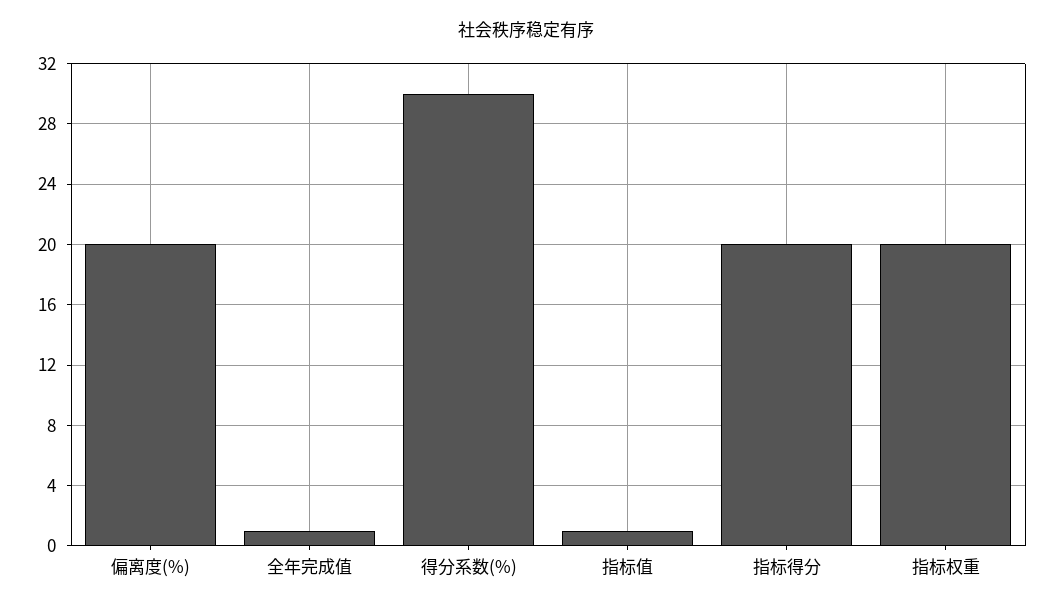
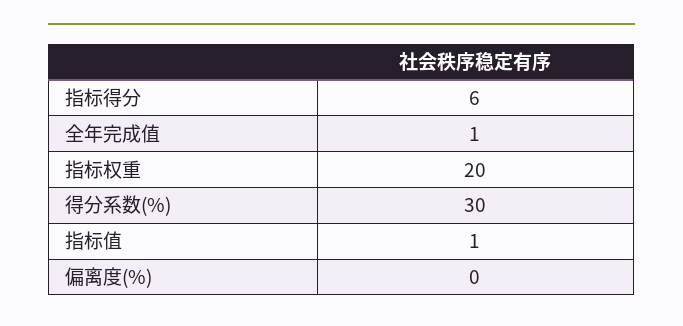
偏离度(%): 20 -> 0
指标得分: 20 -> 6

